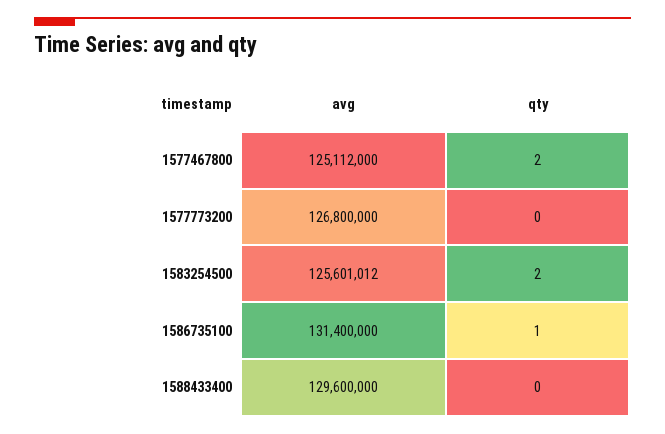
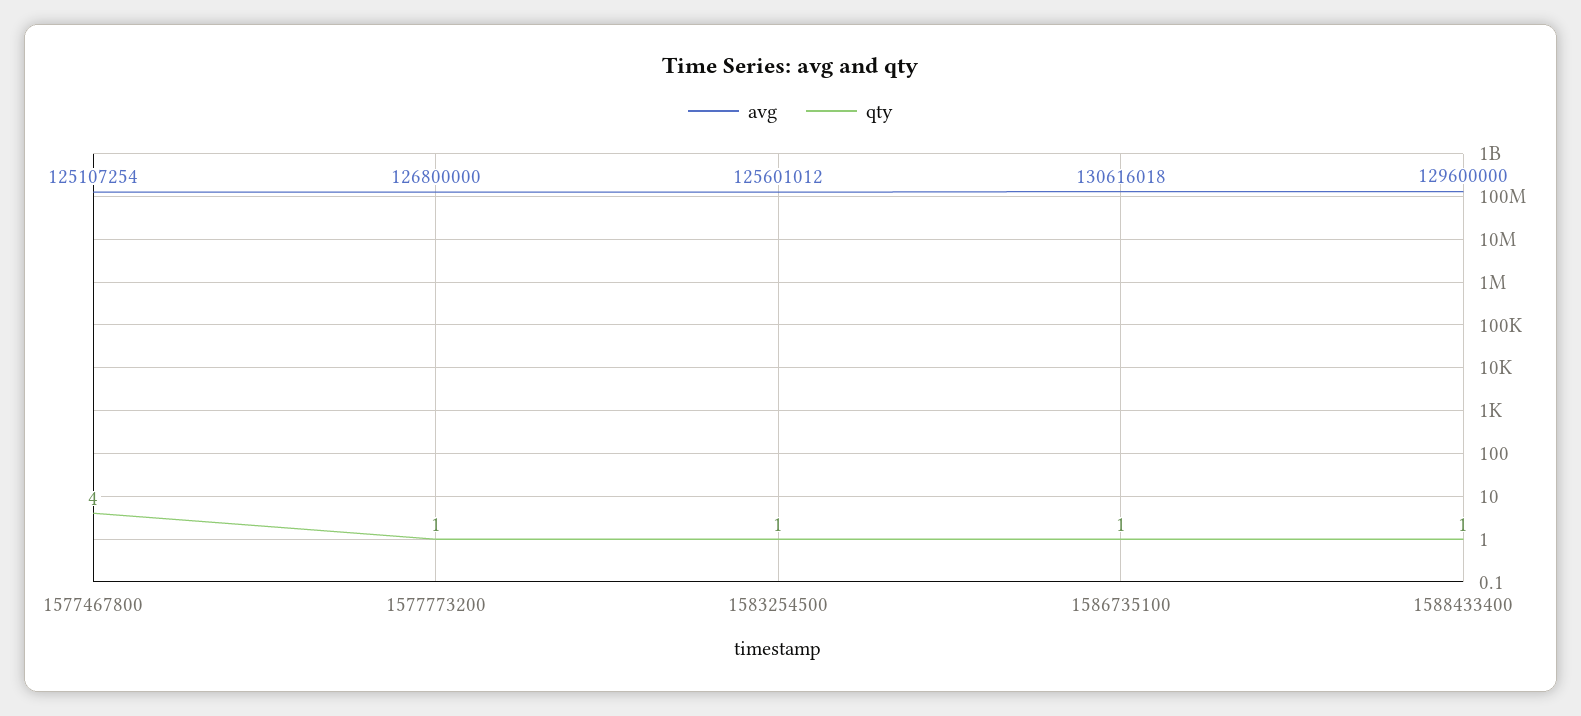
avg, 1577467800: 125112000 -> 125107254
qty, 1577467800: 2 -> 4
qty, 1577773200: 0 -> 1
qty, 1583254500: 2 -> 1
avg, 1586735100: 131400000 -> 130616018
qty, 1588433400: 0 -> 1

